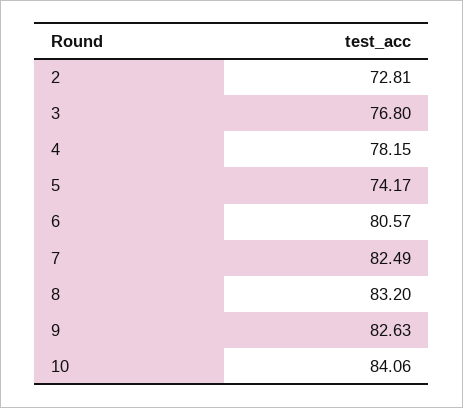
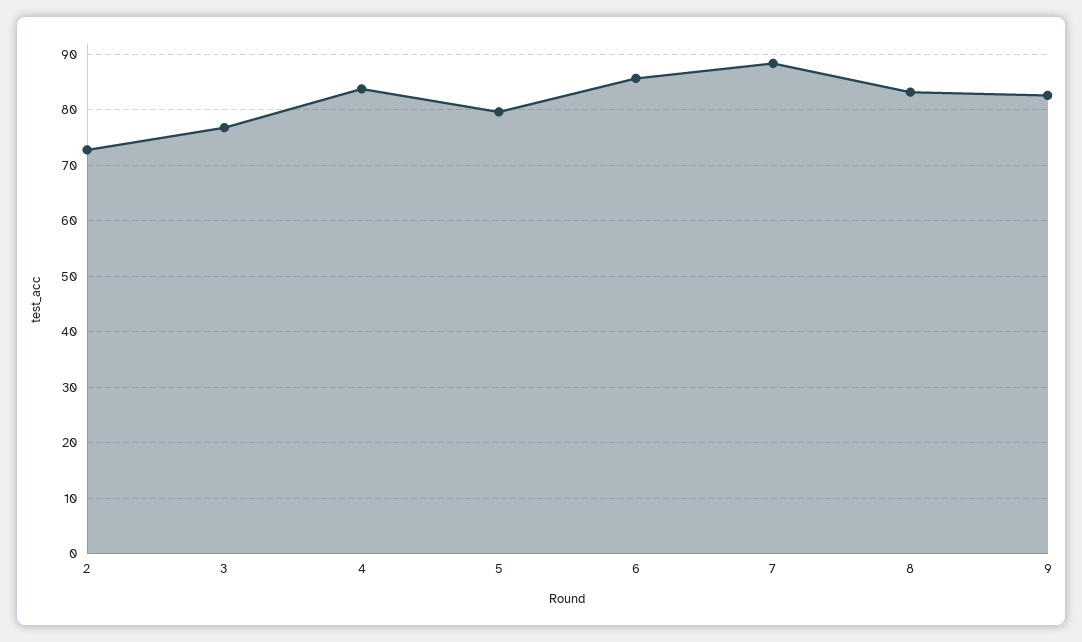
4: 78.15 -> 84
5: 74.17 -> 80
6: 80.57 -> 86
7: 82.49 -> 88
10: 84.06 -> none

